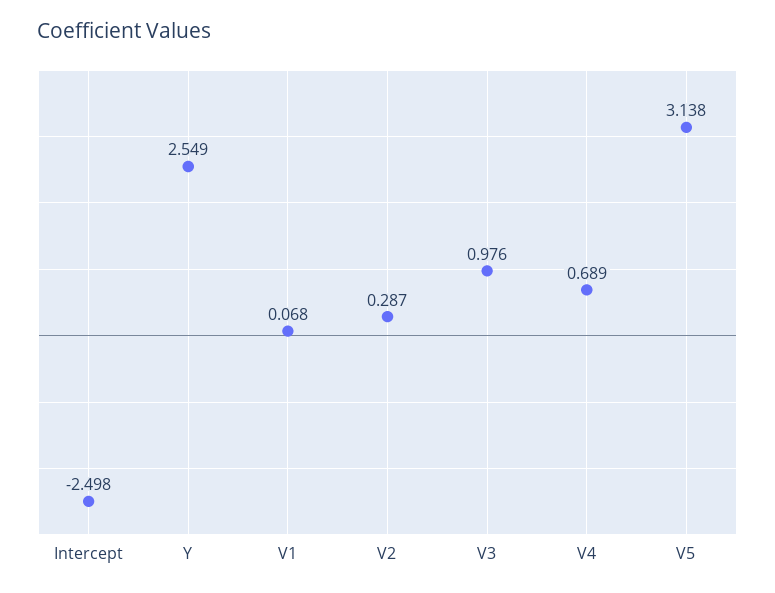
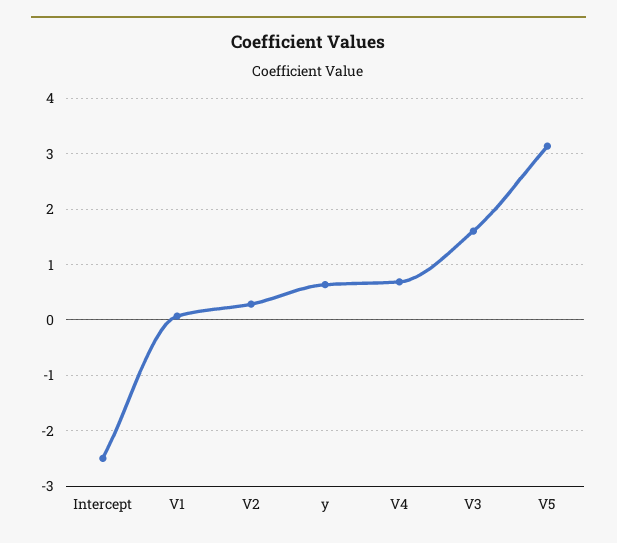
Y: 2.549 -> 0.6
V3: 0.976 -> 1.6

